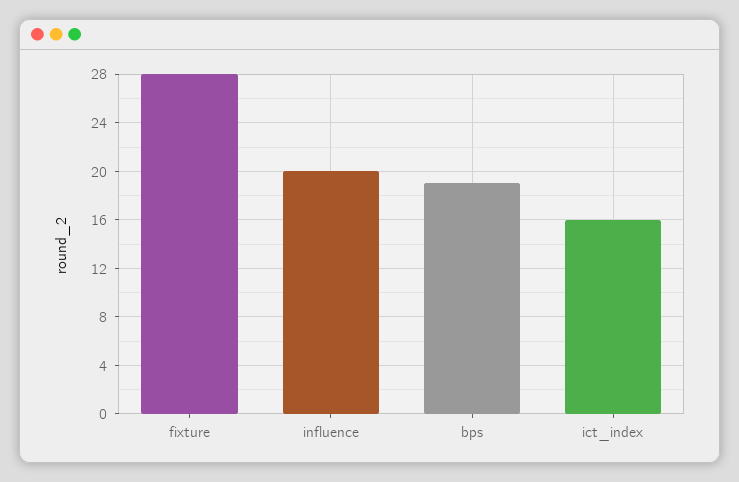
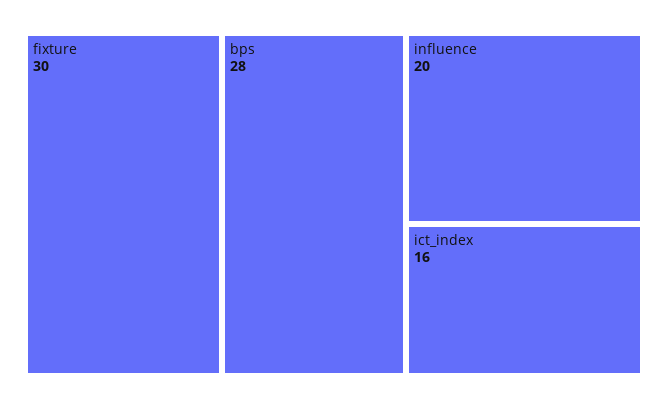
fixture: 28 -> 30
bps: 19 -> 28

